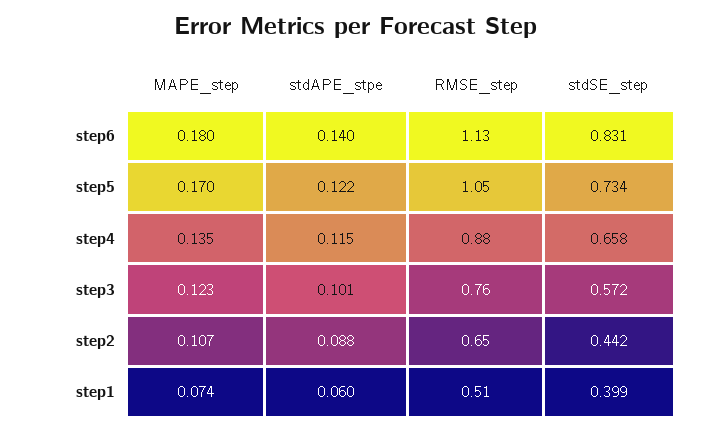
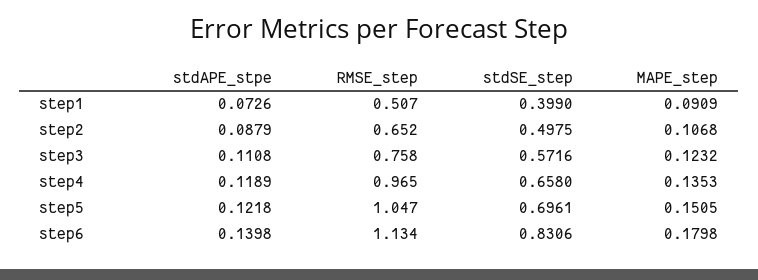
MAPE_step, step5: 0.17 -> 0.1505
stdSE_step, step5: 0.734 -> 0.6961
stdAPE_stpe, step4: 0.115 -> 0.1189
RMSE_step, step4: 0.88 -> 0.965
stdAPE_stpe, step3: 0.101 -> 0.1108
stdSE_step, step2: 0.442 -> 0.4975
MAPE_step, step1: 0.074 -> 0.0909
stdAPE_stpe, step1: 0.06 -> 0.0726

